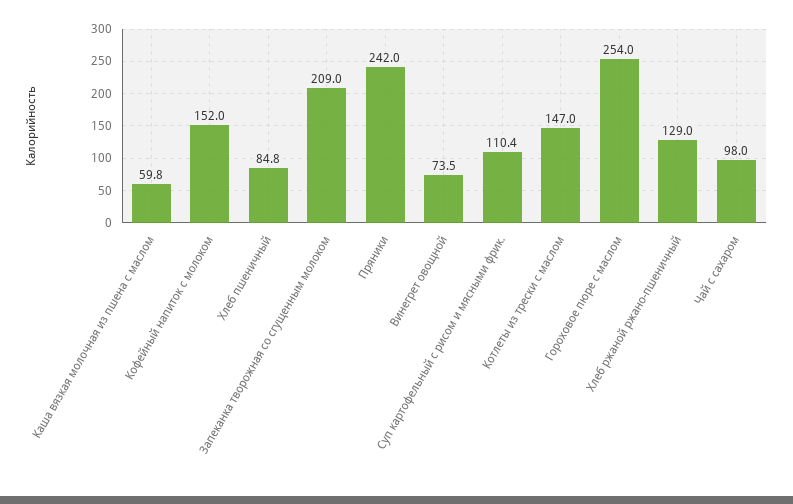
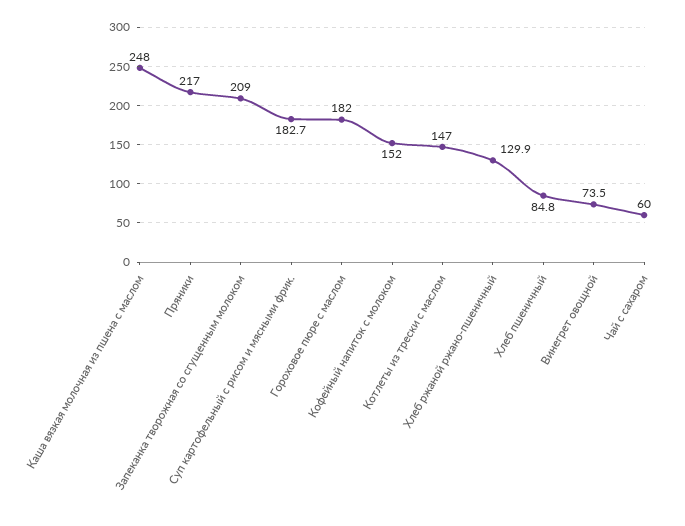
Каша вязкая молочная из пшена с маслом: 59.8 -> 248
Пряники: 242 -> 217
Суп картофельный с рисом и мясными фрик.: 110.4 -> 182.7
Гороховое пюре с маслом: 254 -> 182
Хлеб ржаной ржано-пшеничный: 129 -> 129.9
Чай с сахаром: 98 -> 60

